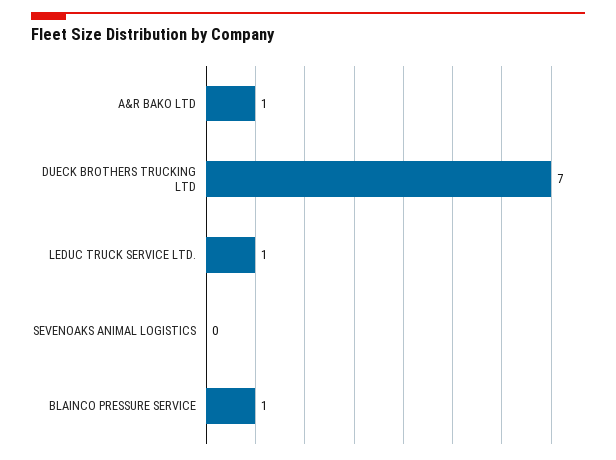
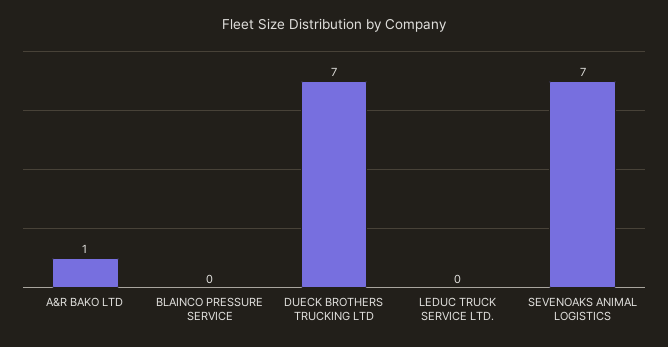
LEDUC TRUCK SERVICE LTD.: 1 -> 0
SEVENOAKS ANIMAL LOGISTICS: 0 -> 7
BLAINCO PRESSURE SERVICE: 1 -> 0

